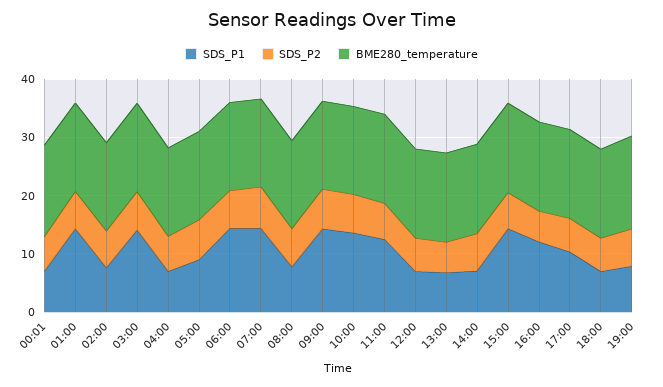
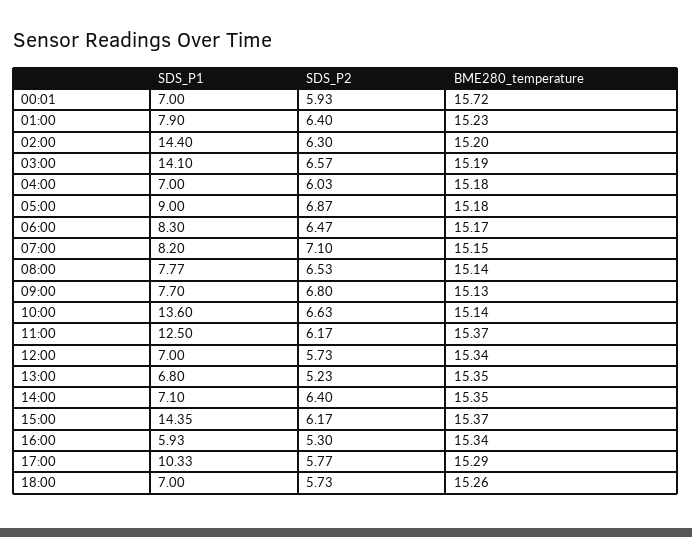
SDS_P1, 01:00: 14 -> 7.9
SDS_P1, 02:00: 8 -> 14.4
SDS_P1, 06:00: 14 -> 8.3
SDS_P1, 07:00: 14 -> 8.2
SDS_P1, 09:00: 14 -> 7.7
SDS_P1, 16:00: 12 -> 5.93
SDS_P1, 19:00: 8 -> none
SDS_P2, 19:00: 6 -> none
BME280_temperature, 19:00: 16 -> none

